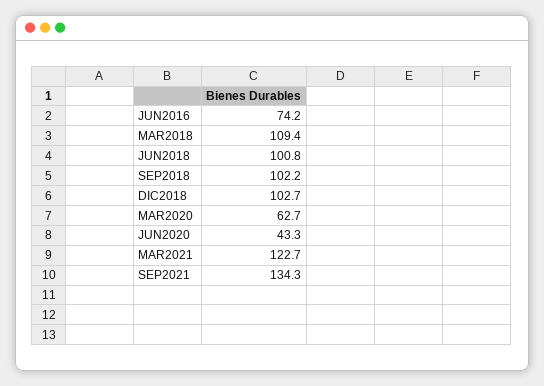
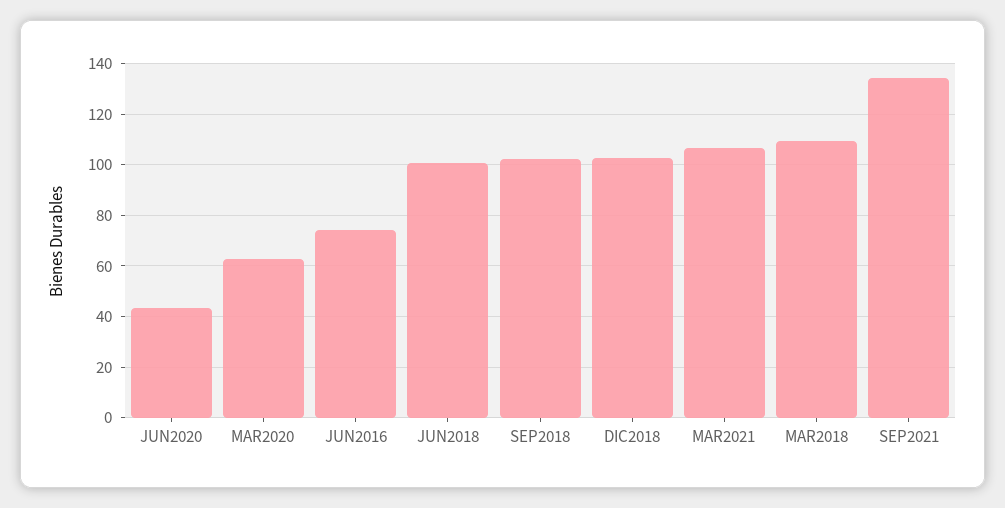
MAR2021: 122.7 -> 107.5

